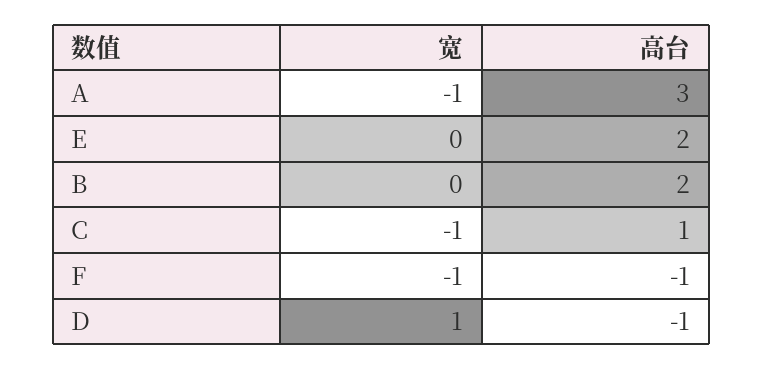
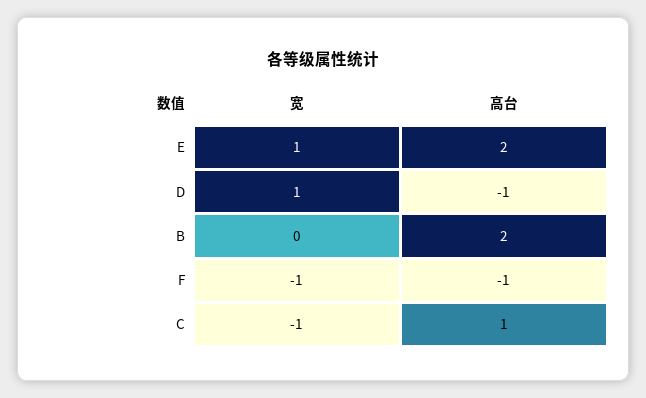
宽, A: -1 -> none
高台, A: 3 -> none
宽, E: 0 -> 1

